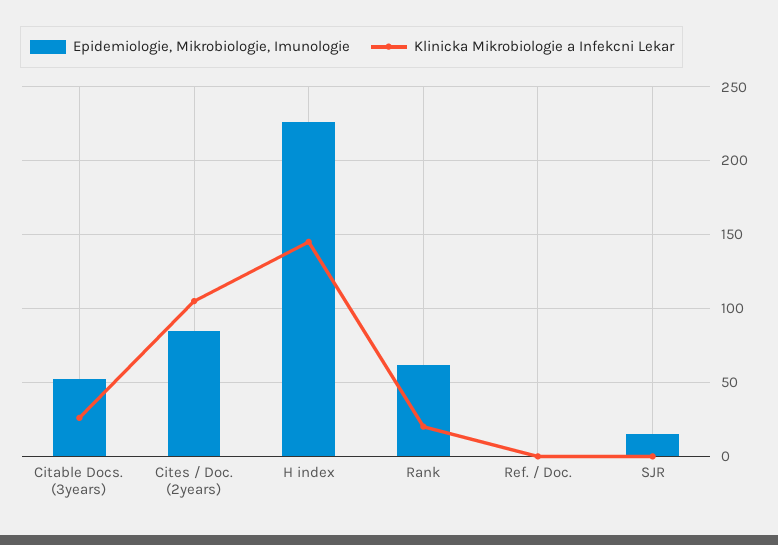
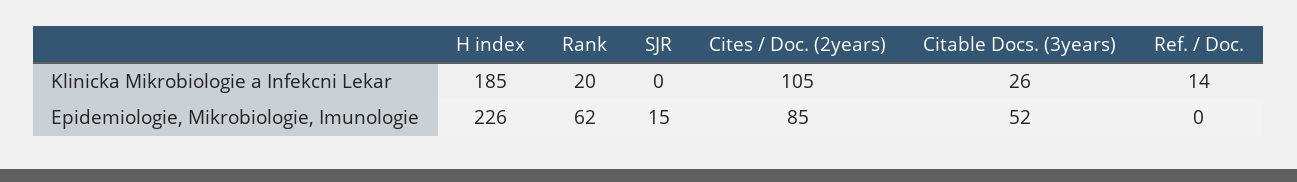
Klinicka Mikrobiologie a Infekcni Lekar, H index: 145 -> 185
Klinicka Mikrobiologie a Infekcni Lekar, Ref. / Doc.: 0 -> 14

